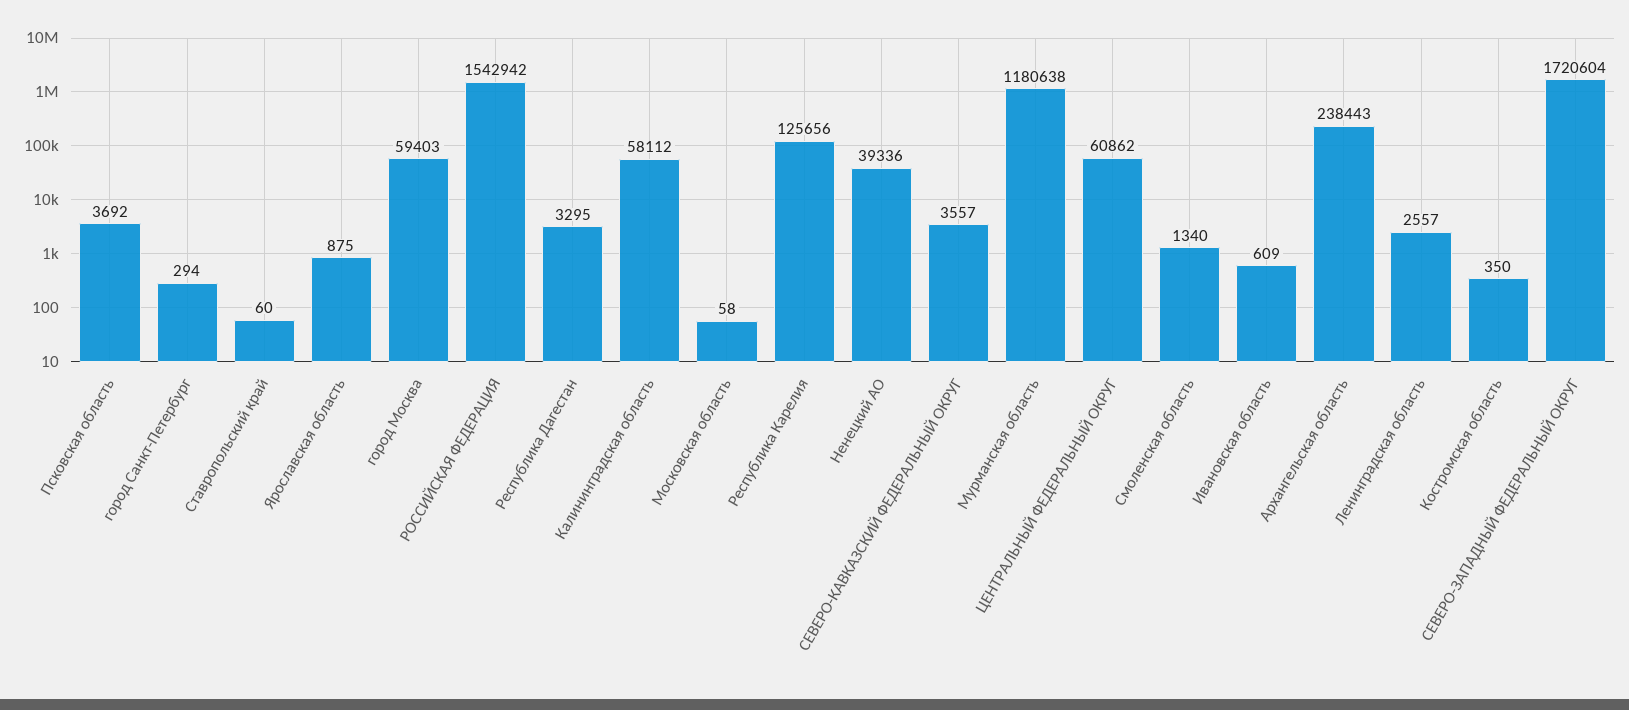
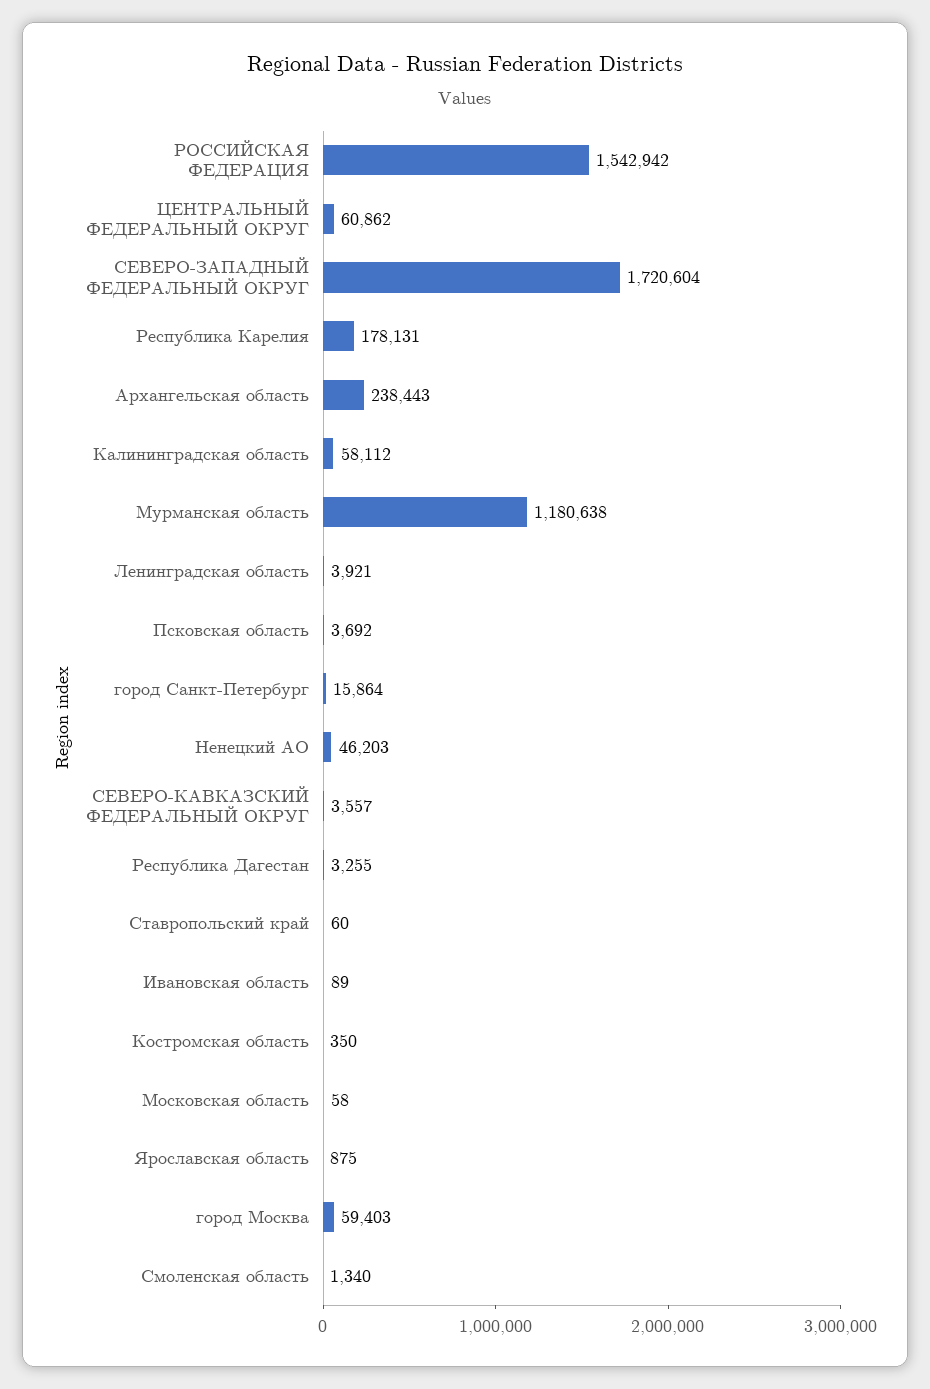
город Санкт-Петербург: 294 -> 15864
Республика Дагестан: 3295 -> 3255
Республика Карелия: 125656 -> 178131
Ненецкий АО: 39336 -> 46203
Ивановская область: 609 -> 89
Ленинградская область: 2557 -> 3921

